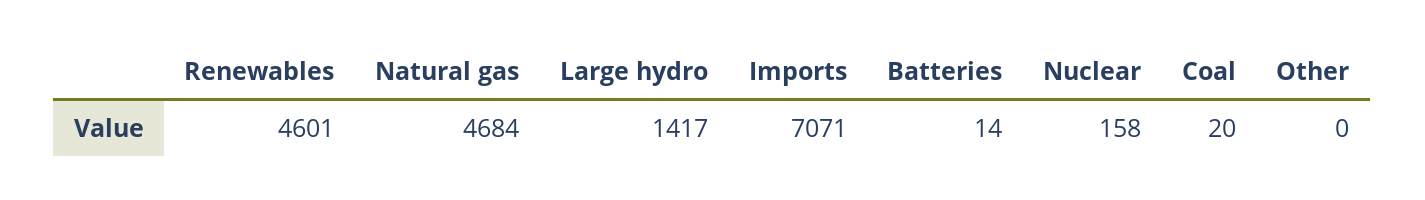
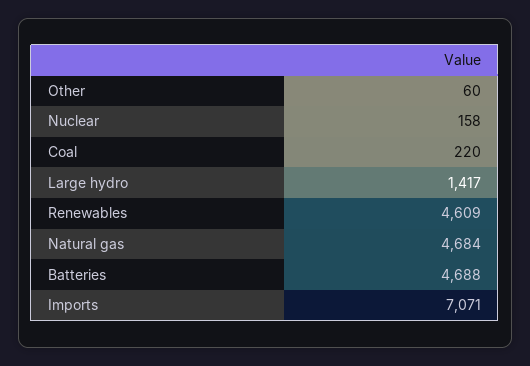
Renewables: 4601 -> 4609
Batteries: 14 -> 4688
Coal: 20 -> 220
Other: 0 -> 60

